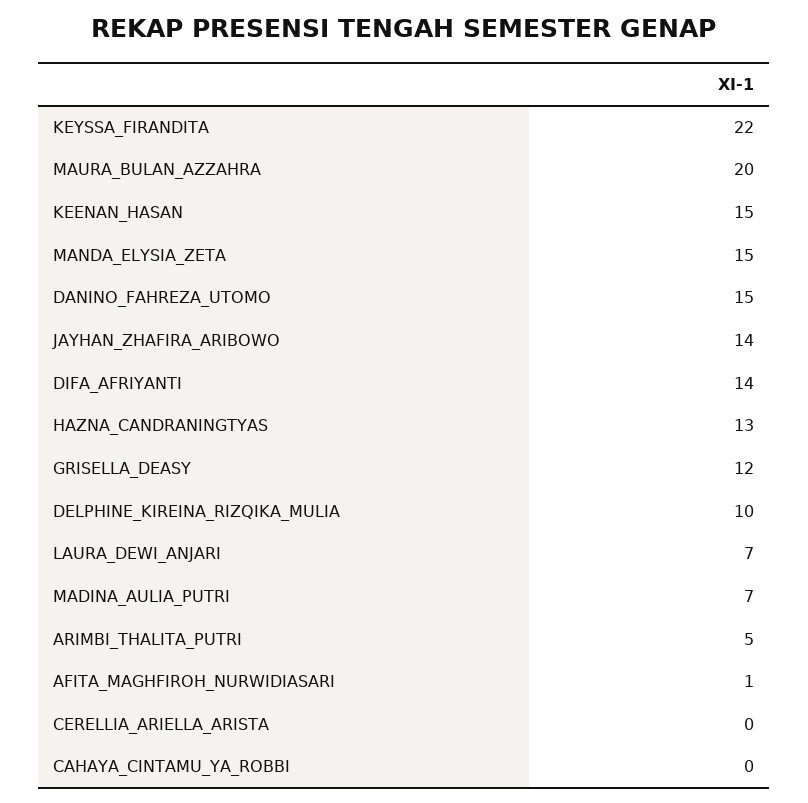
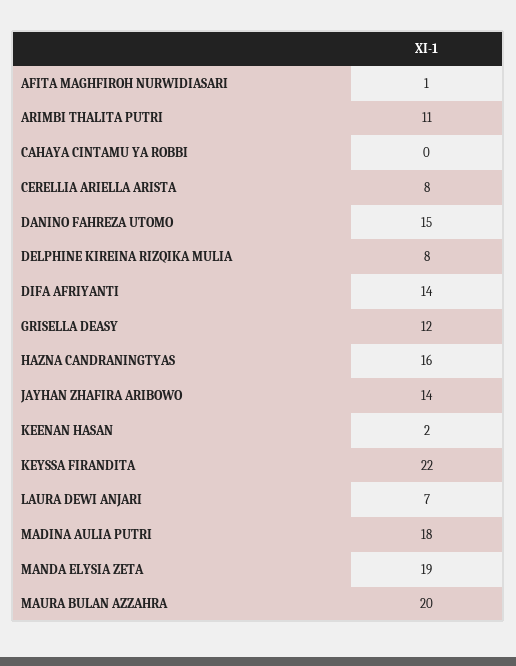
KEENAN_HASAN: 15 -> 2
MANDA_ELYSIA_ZETA: 15 -> 19
HAZNA_CANDRANINGTYAS: 13 -> 16
DELPHINE_KIREINA_RIZQIKA_MULIA: 10 -> 8
MADINA_AULIA_PUTRI: 7 -> 18
ARIMBI_THALITA_PUTRI: 5 -> 11
CERELLIA_ARIELLA_ARISTA: 0 -> 8

